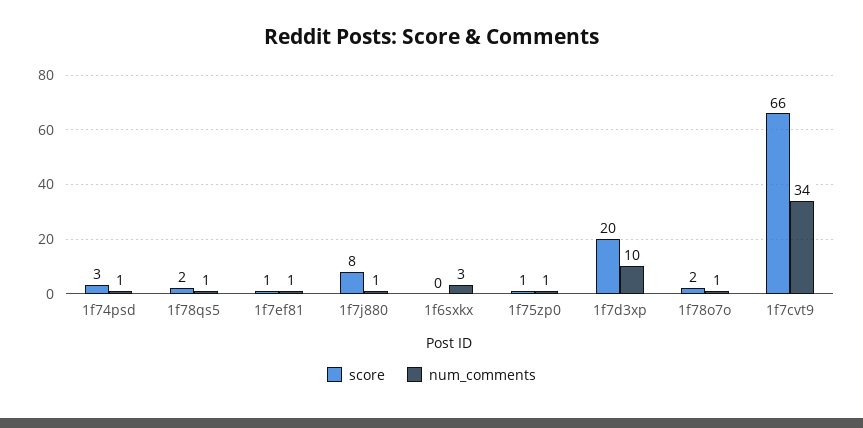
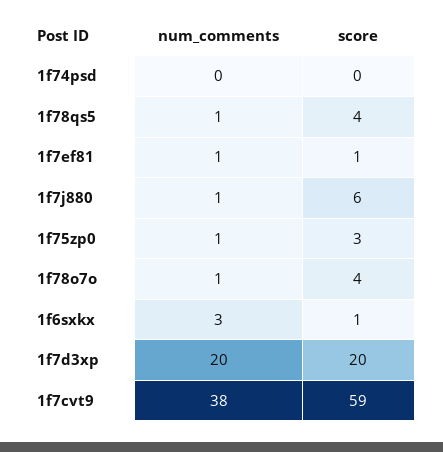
score, 1f74psd: 3 -> 0
num_comments, 1f74psd: 1 -> 0
score, 1f78qs5: 2 -> 4
score, 1f7j880: 8 -> 6
score, 1f6sxkx: 0 -> 1
score, 1f75zp0: 1 -> 3
num_comments, 1f7d3xp: 10 -> 20
score, 1f78o7o: 2 -> 4
score, 1f7cvt9: 66 -> 59
num_comments, 1f7cvt9: 34 -> 38

